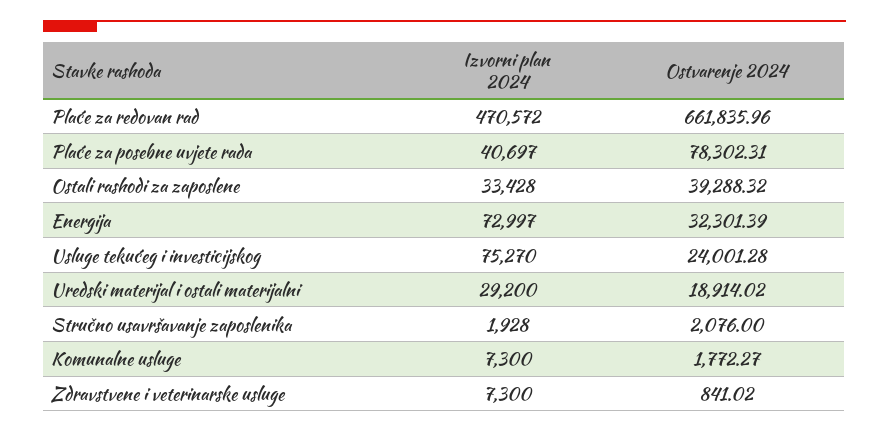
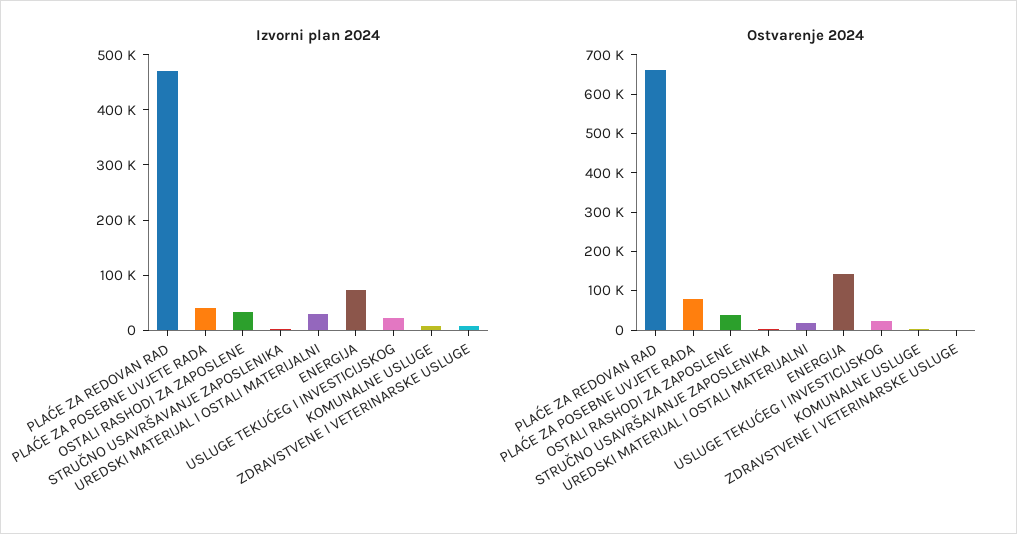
Ostvarenje 2024, Energija: 32301.39 -> 150000
Izvorni plan 2024, Usluge tekućeg i investicijskog: 75270 -> 20000

